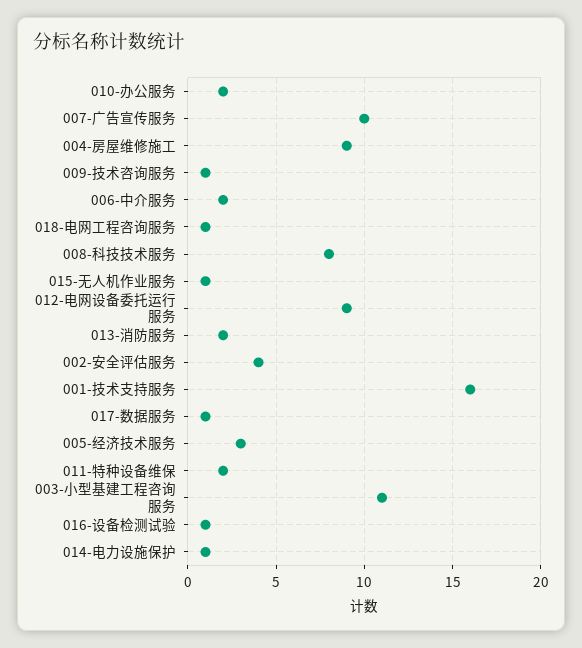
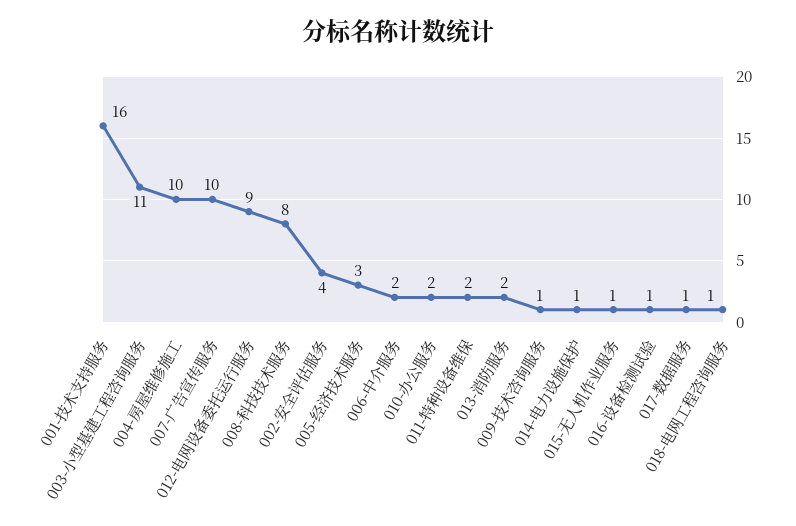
004-房屋维修施工: 9 -> 10

